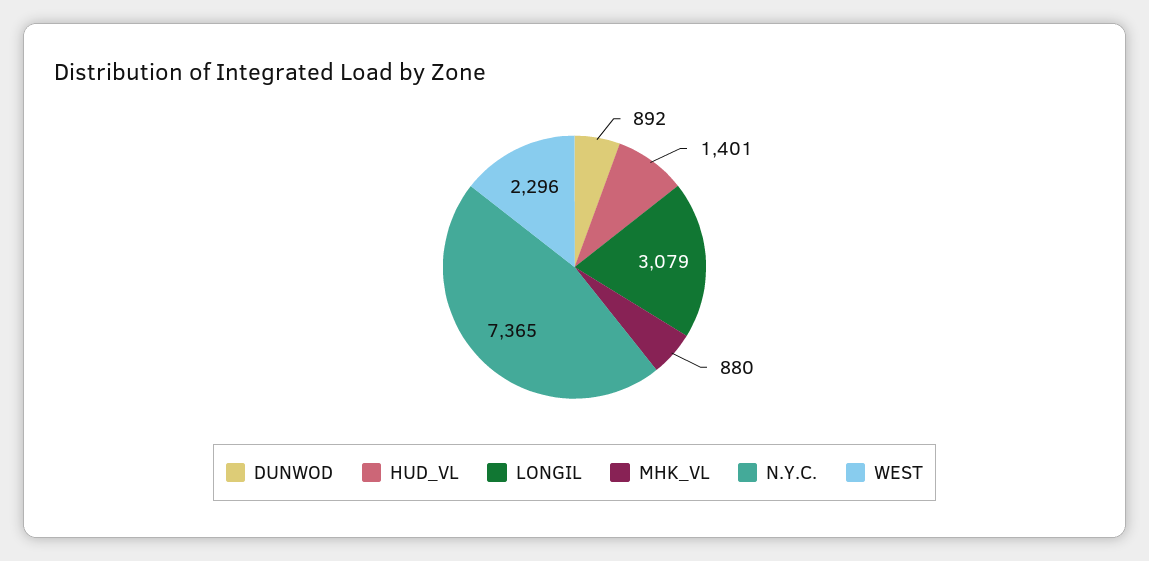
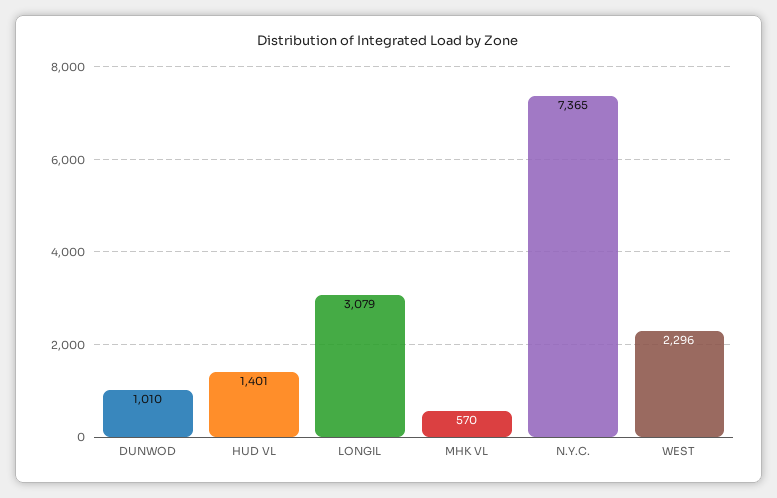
DUNWOD: 892 -> 1010
MHK_VL: 880 -> 570

